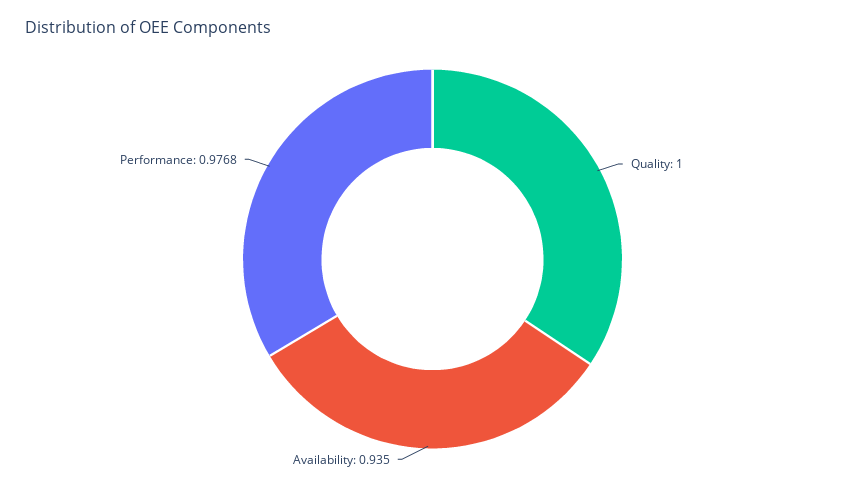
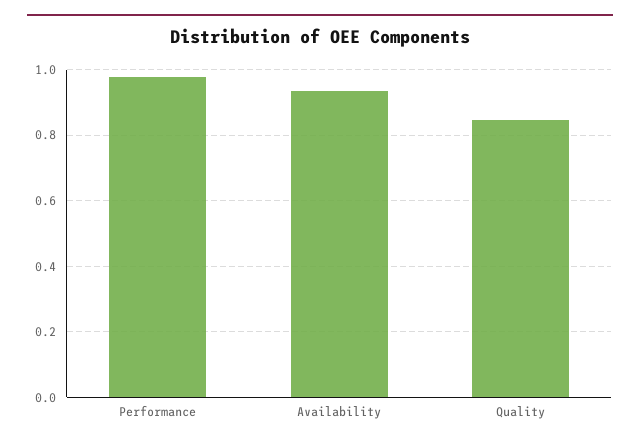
Quality: 1 -> 0.84

